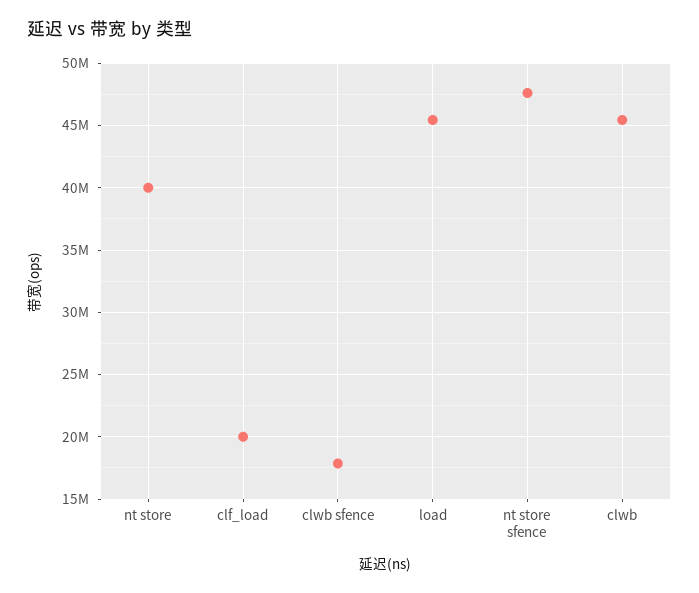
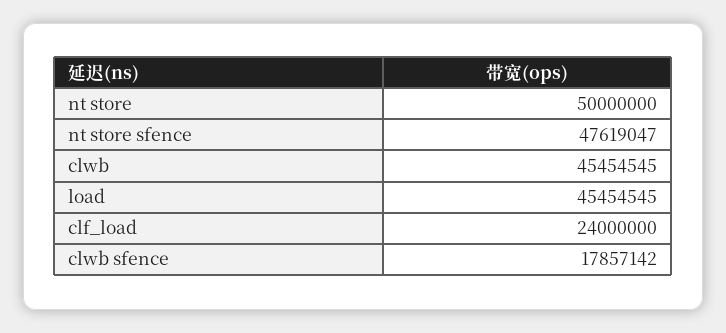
nt store: 40000000 -> 50000000
clf_load: 20000000 -> 24000000

